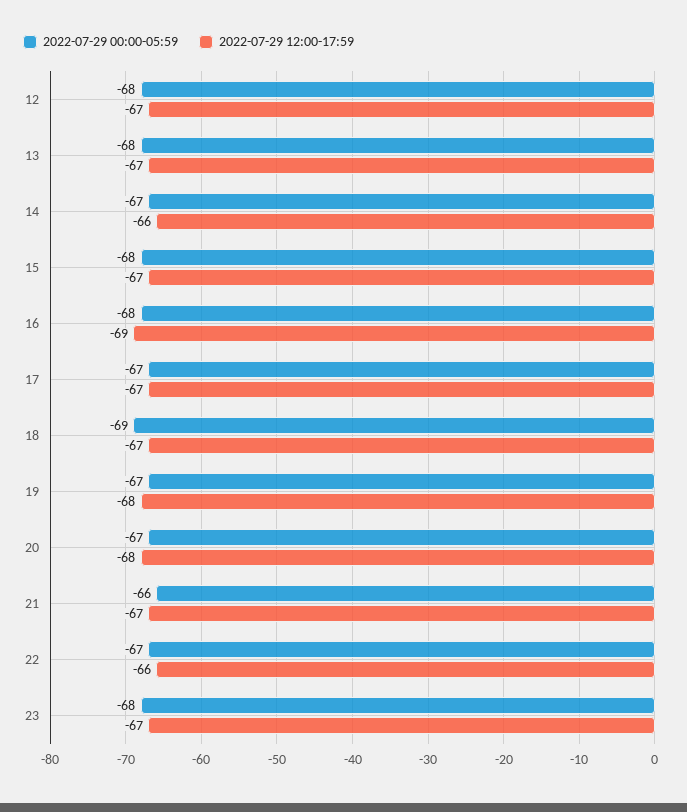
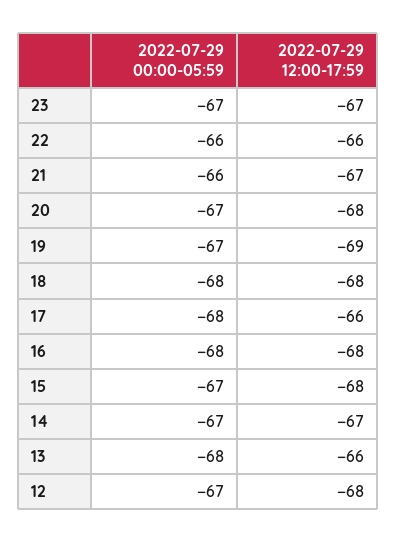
2022-07-29 00:00-05:59, 12: -68 -> -67
2022-07-29 12:00-17:59, 12: -67 -> -68
2022-07-29 12:00-17:59, 13: -67 -> -66
2022-07-29 12:00-17:59, 14: -66 -> -67
2022-07-29 00:00-05:59, 15: -68 -> -67
2022-07-29 12:00-17:59, 15: -67 -> -68
2022-07-29 12:00-17:59, 16: -69 -> -68
2022-07-29 00:00-05:59, 17: -67 -> -68
2022-07-29 12:00-17:59, 17: -67 -> -66
2022-07-29 00:00-05:59, 18: -69 -> -68
2022-07-29 12:00-17:59, 18: -67 -> -68
2022-07-29 12:00-17:59, 19: -68 -> -69
2022-07-29 00:00-05:59, 22: -67 -> -66
2022-07-29 00:00-05:59, 23: -68 -> -67

